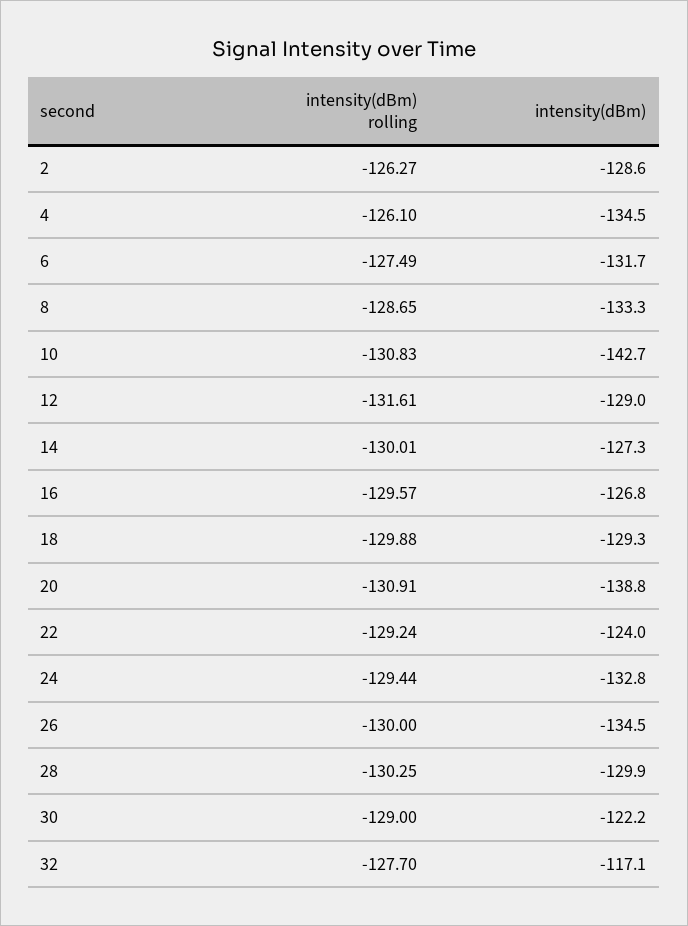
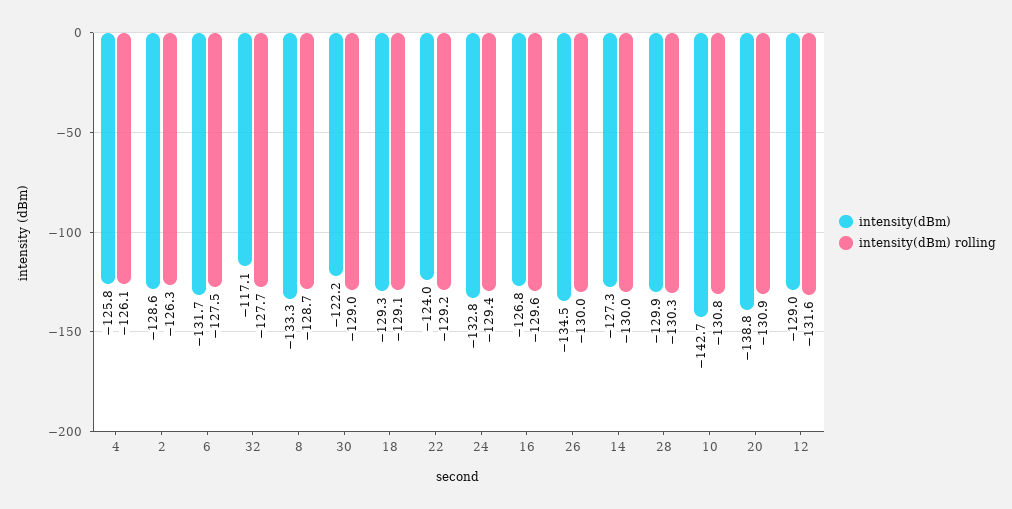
intensity(dBm), 4: -134.5 -> -125.8
intensity(dBm) rolling, 18: -129.88 -> -129.1

